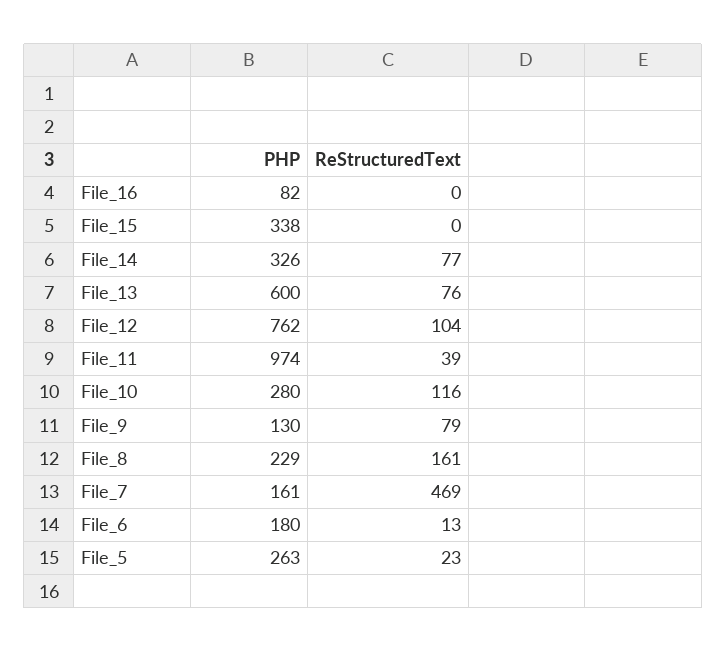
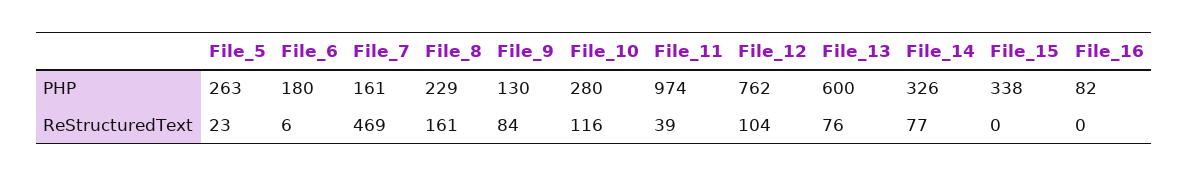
ReStructuredText, File_9: 79 -> 84
ReStructuredText, File_6: 13 -> 6

